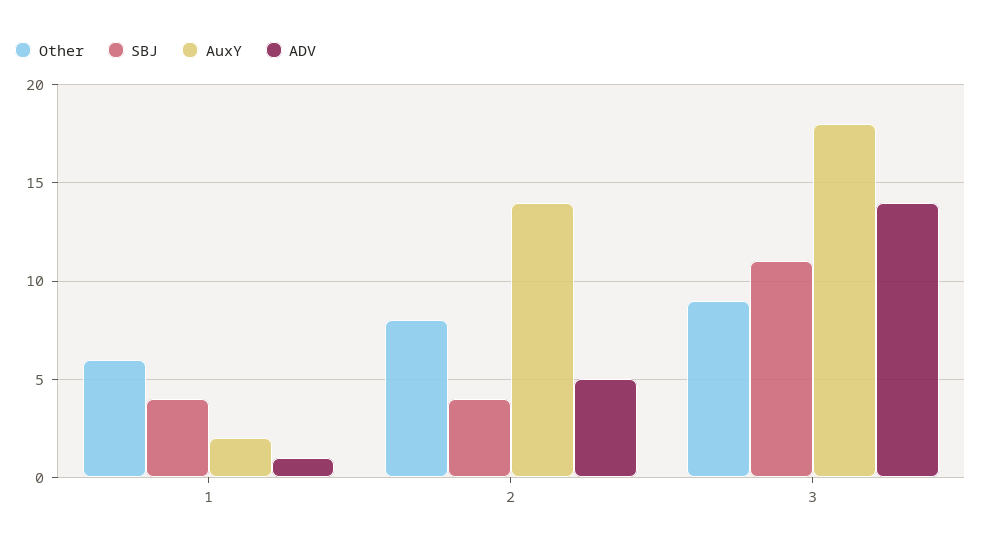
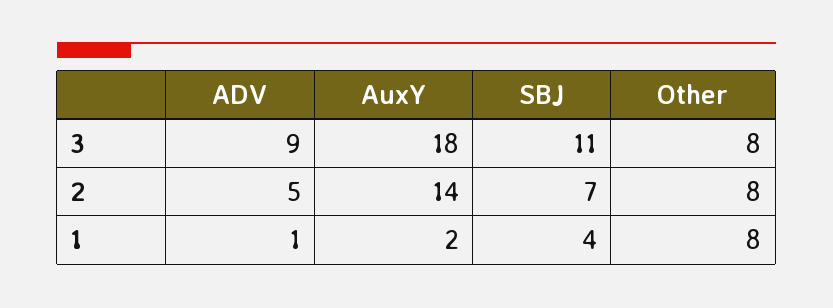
Other, 1: 6 -> 8
SBJ, 2: 4 -> 7
Other, 3: 9 -> 8
ADV, 3: 14 -> 9

